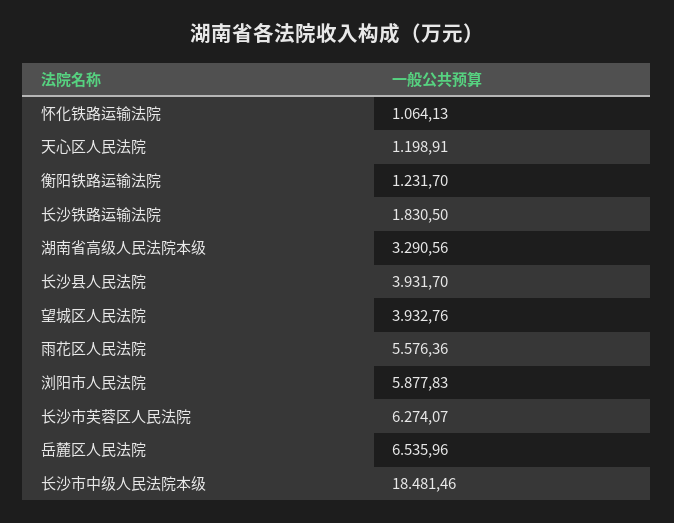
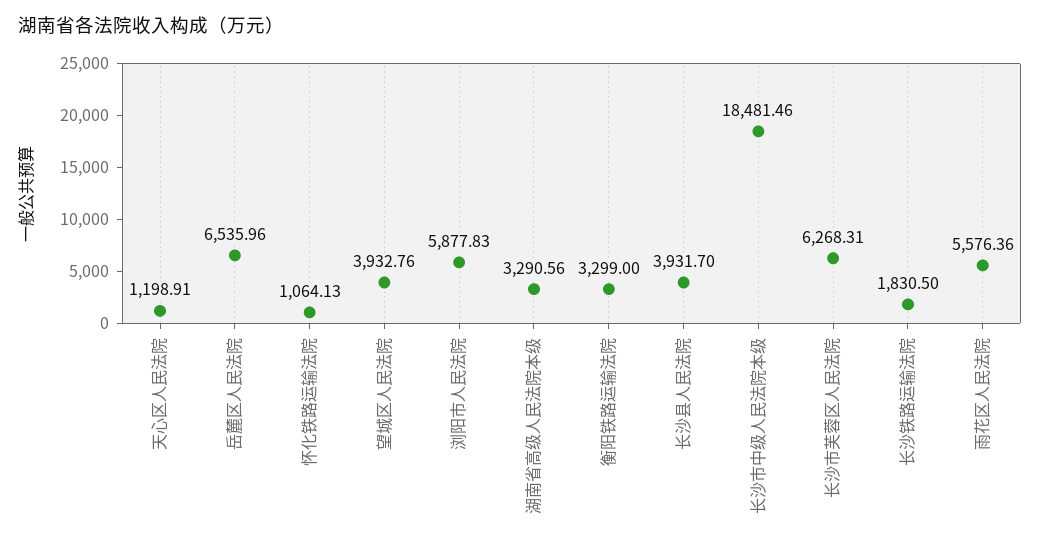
衡阳铁路运输法院: 1231.7 -> 3299
长沙市芙蓉区人民法院: 6274.07 -> 6268.31

